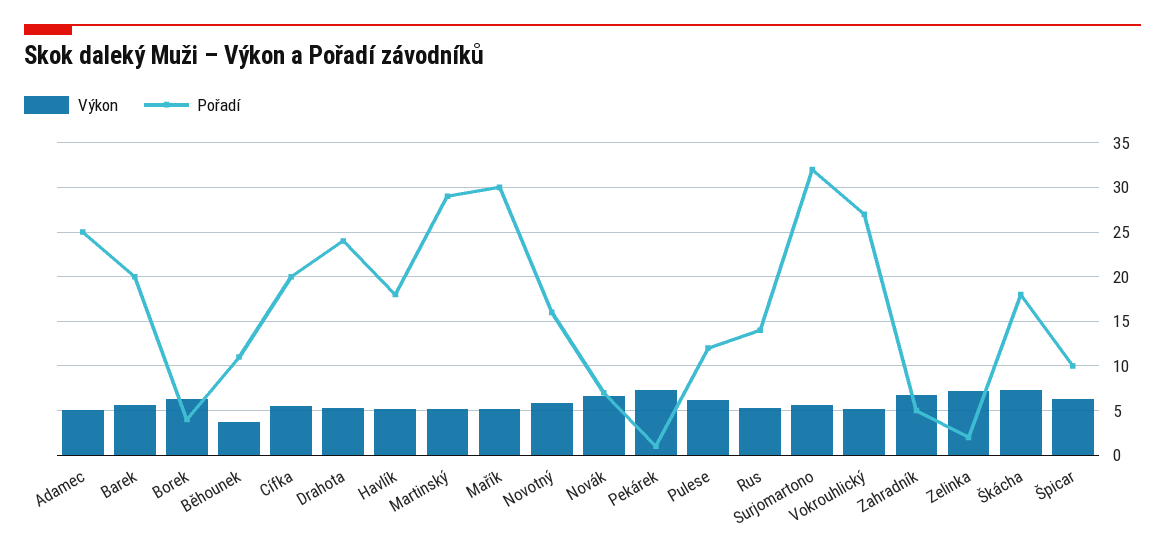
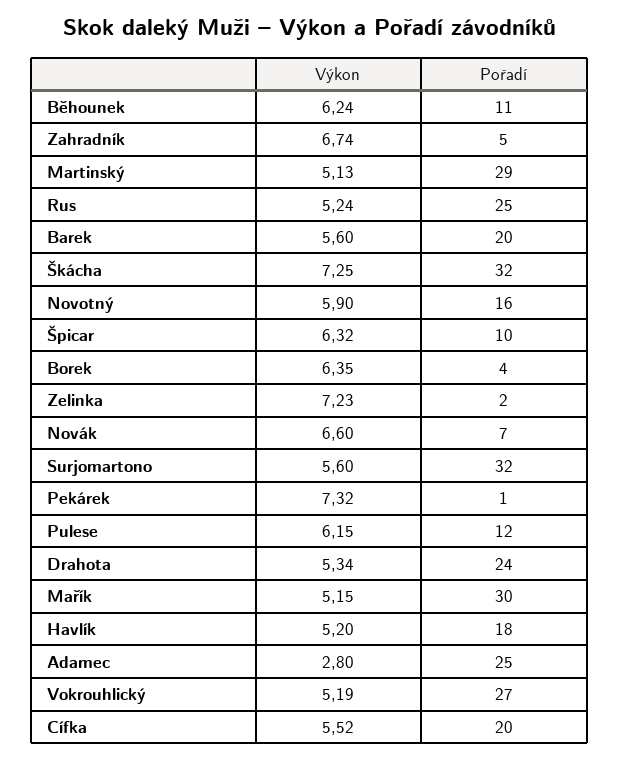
Výkon, Adamec: 5 -> 2.8
Výkon, Běhounek: 4 -> 6.24
Pořadí, Rus: 14 -> 25
Pořadí, Škácha: 18 -> 32

